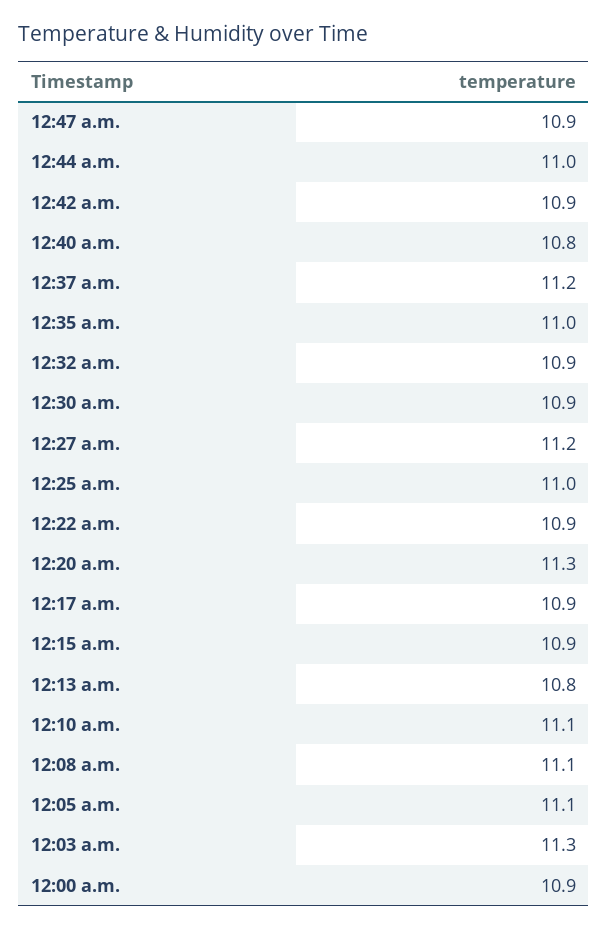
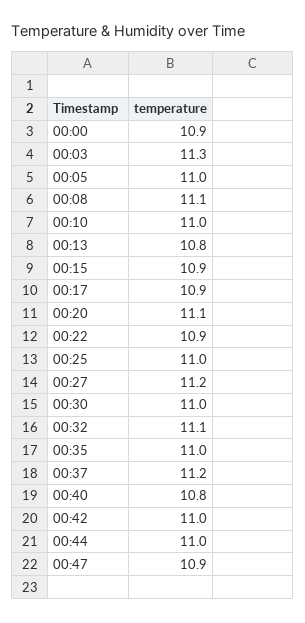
12:42 a.m.: 10.9 -> 11
12:32 a.m.: 10.9 -> 11.1
12:30 a.m.: 10.9 -> 11
12:20 a.m.: 11.3 -> 11.1
12:10 a.m.: 11.1 -> 11
12:05 a.m.: 11.1 -> 11

